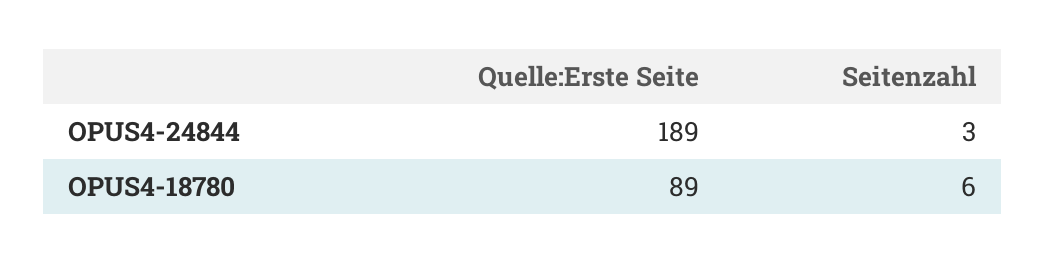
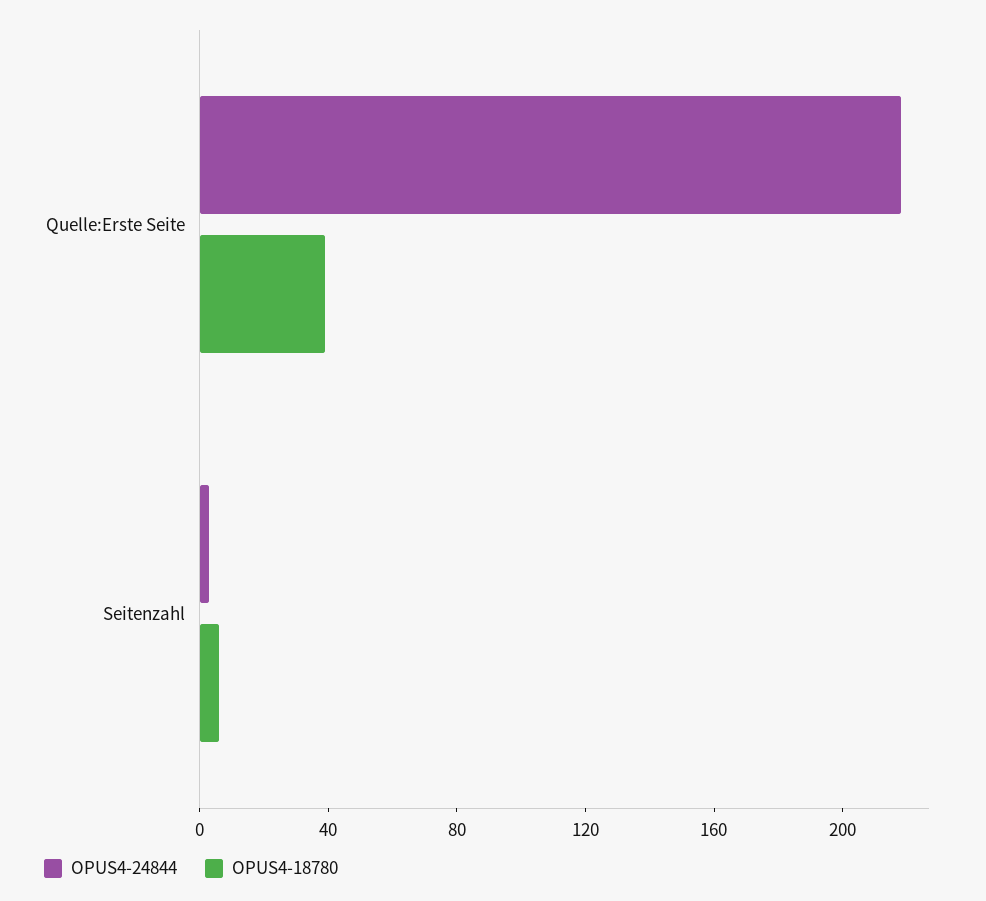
OPUS4-24844, Quelle:Erste Seite: 189 -> 220
OPUS4-18780, Quelle:Erste Seite: 89 -> 40

